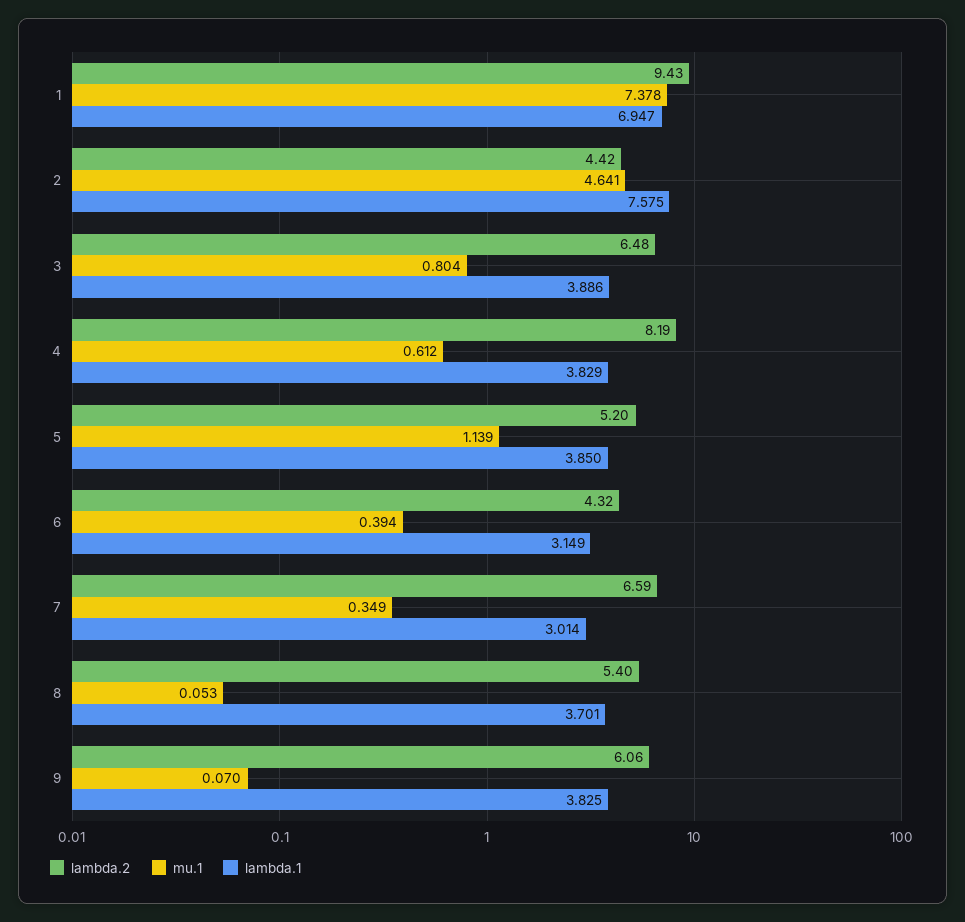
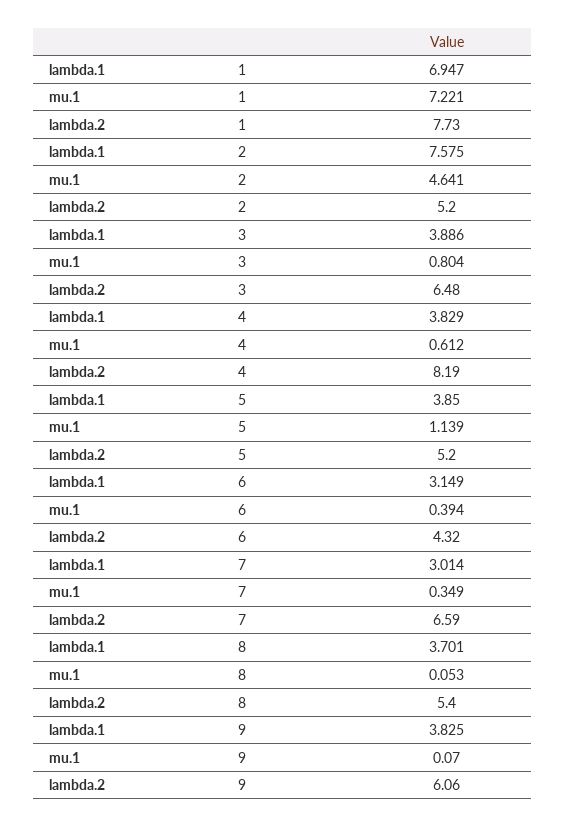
lambda.2, 1: 9.43 -> 7.73
mu.1, 1: 7.378 -> 7.221
lambda.2, 2: 4.42 -> 5.2

